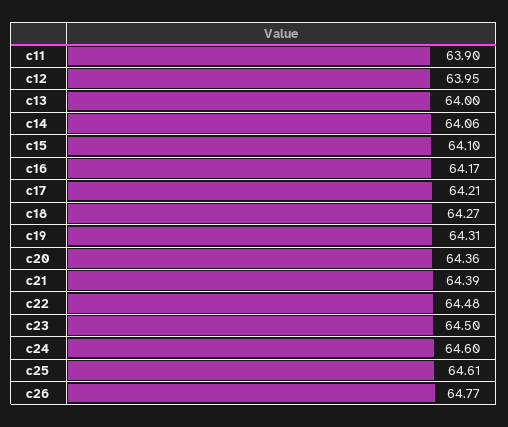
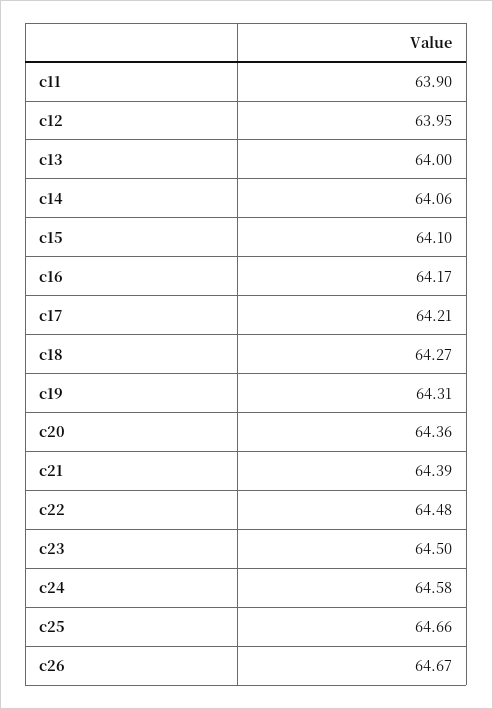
c24: 64.6 -> 64.58
c25: 64.61 -> 64.66
c26: 64.77 -> 64.67

